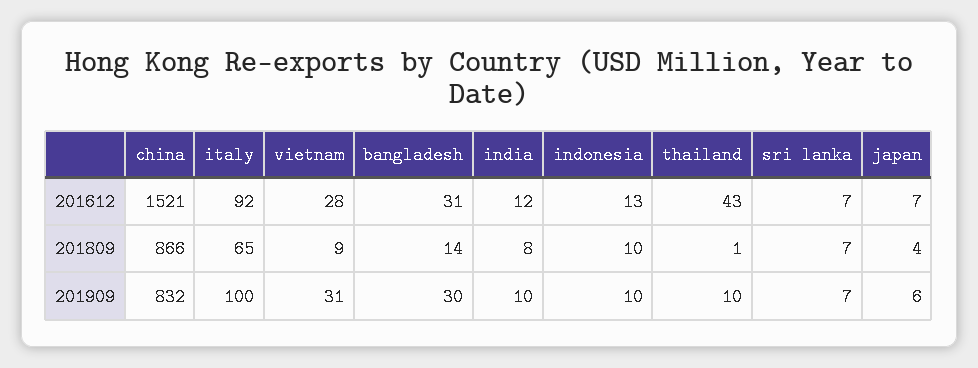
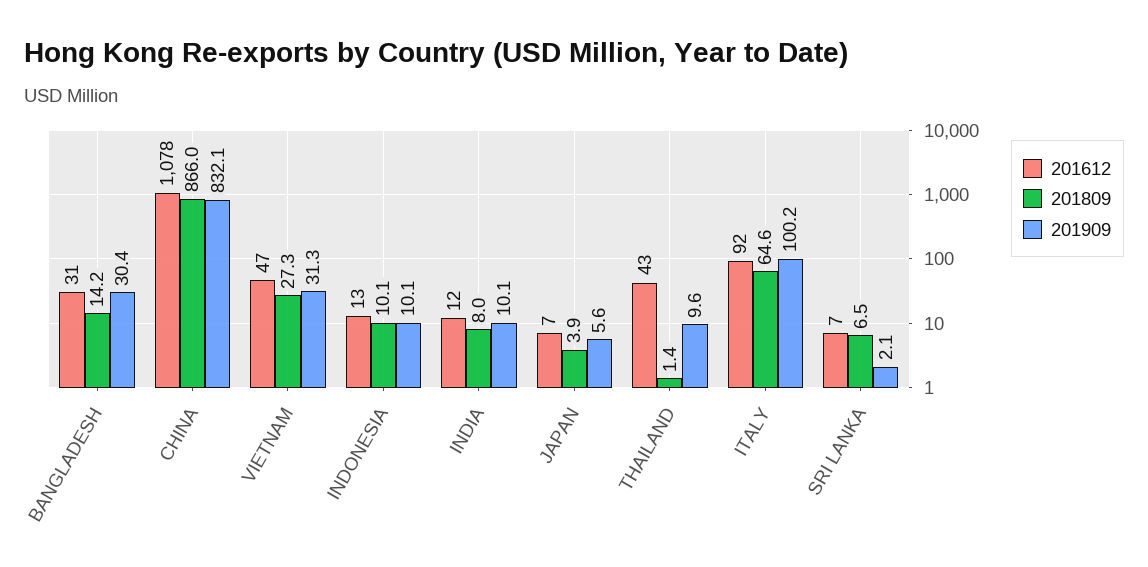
201612, china: 1521 -> 1078
201612, vietnam: 28 -> 47
201809, vietnam: 9 -> 27.3
201909, sri lanka: 7 -> 2.1

